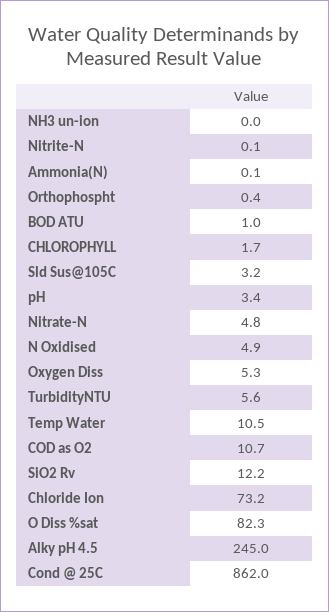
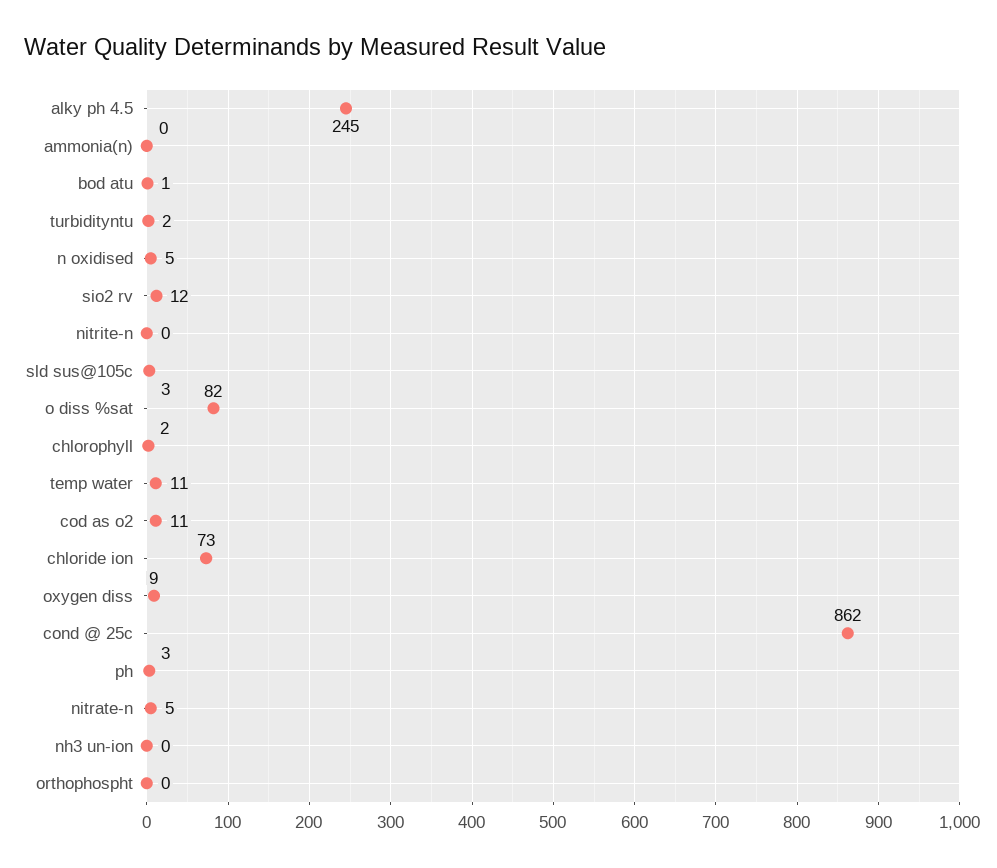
Oxygen Diss: 5.3 -> 9
TurbidityNTU: 5.6 -> 2

